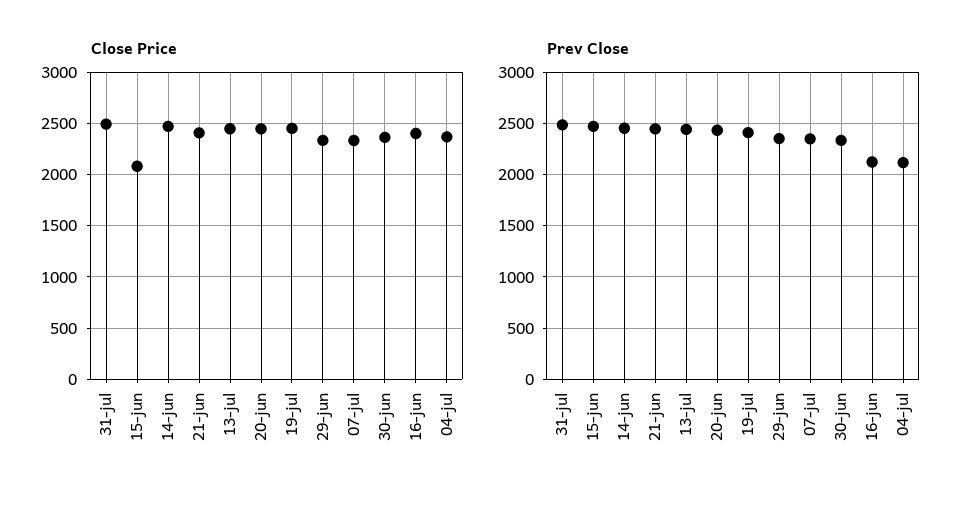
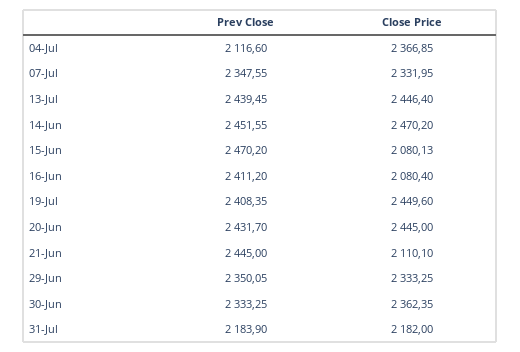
Close Price, 31-jul: 2500 -> 2182
Close Price, 21-jun: 2400 -> 2110.1
Close Price, 16-jun: 2400 -> 2080.4
Prev Close, 31-jul: 2500 -> 2183.9
Prev Close, 16-jun: 2100 -> 2411.2

